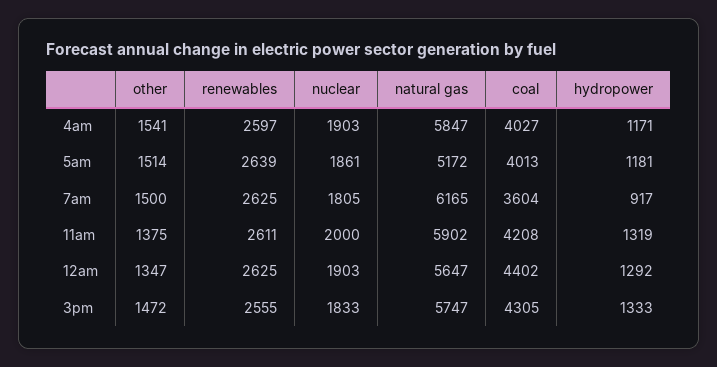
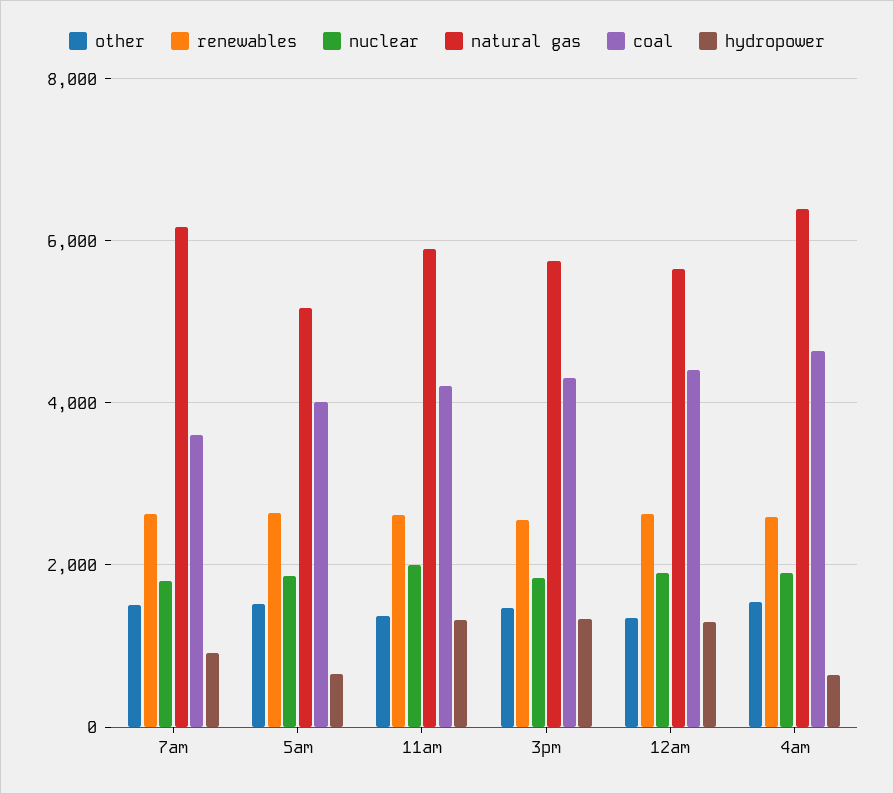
natural gas, 4am: 5847 -> 6400
coal, 4am: 4027 -> 4600
hydropower, 4am: 1171 -> 600
hydropower, 5am: 1181 -> 600

